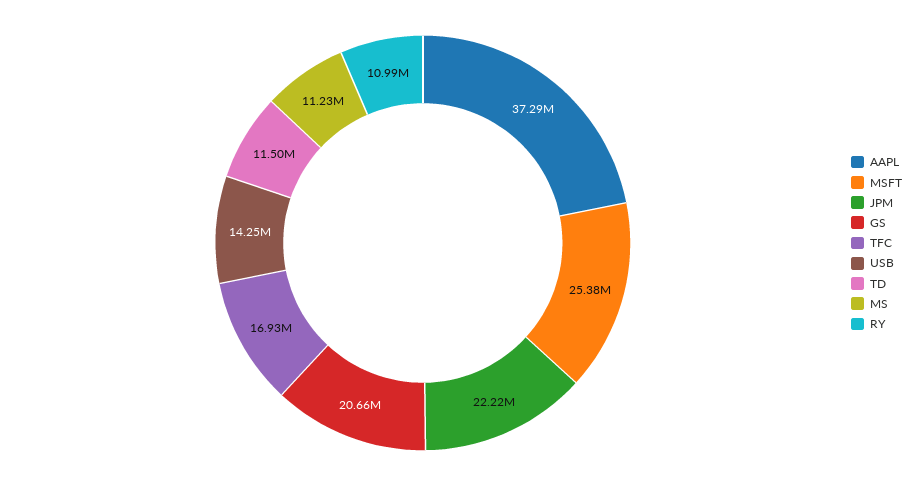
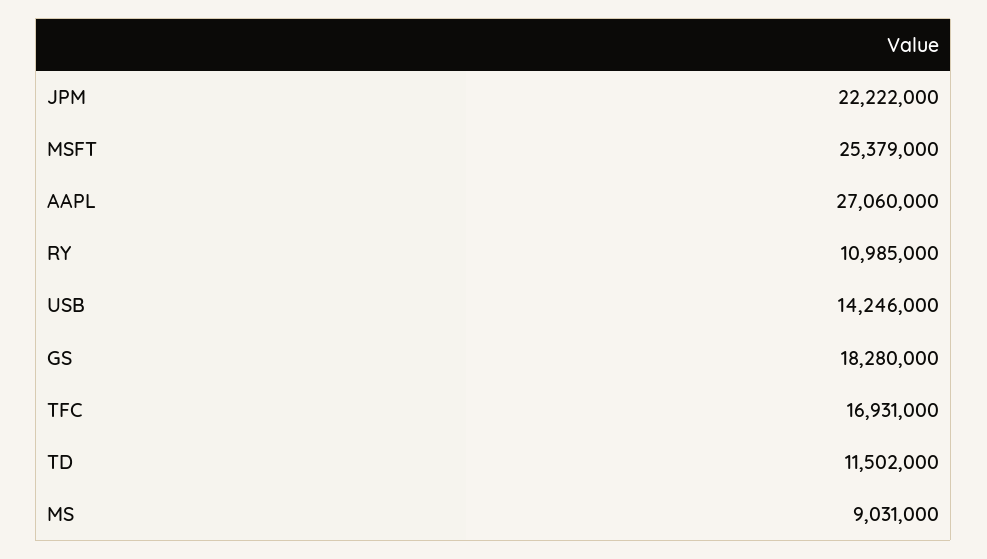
AAPL: 37290000 -> 27060000
GS: 20660000 -> 18280000
MS: 11230000 -> 9031000

